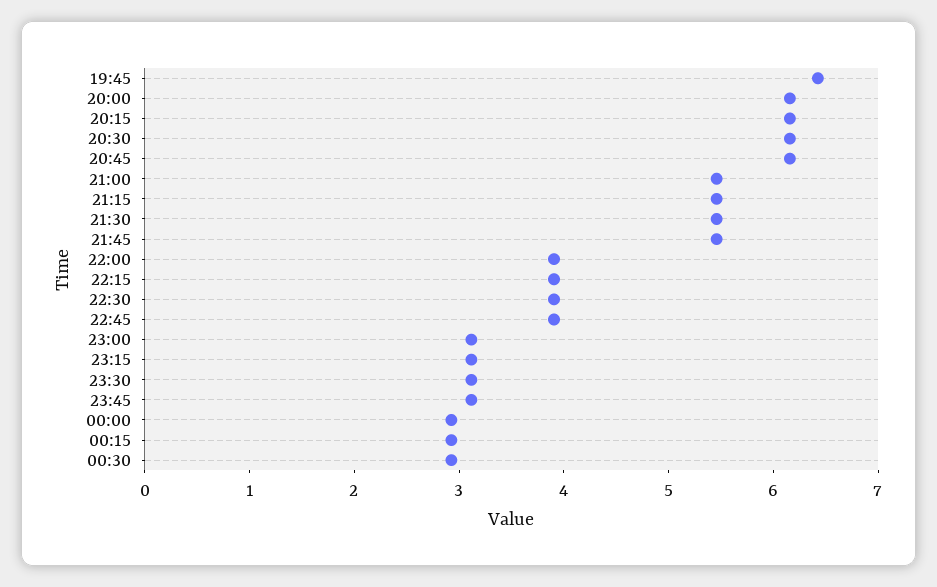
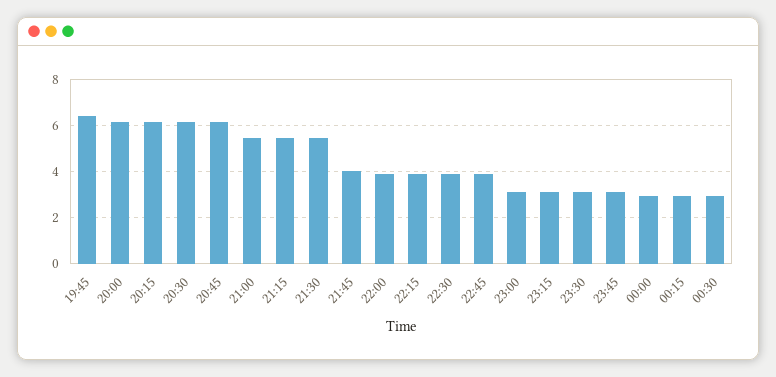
21:45: 5.4 -> 4

